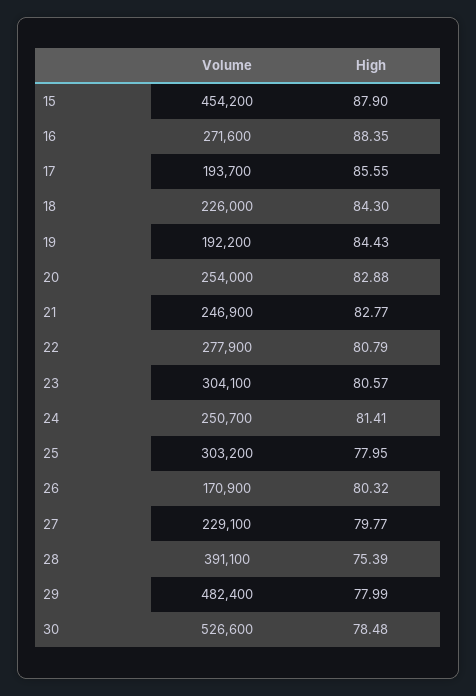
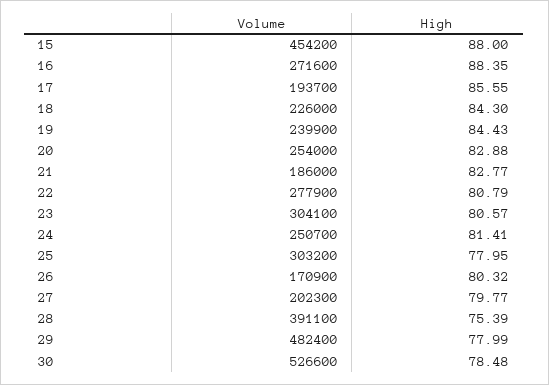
High, 15: 87.9 -> 88
Volume, 19: 192200 -> 239900
Volume, 21: 246900 -> 186000
Volume, 27: 229100 -> 202300

